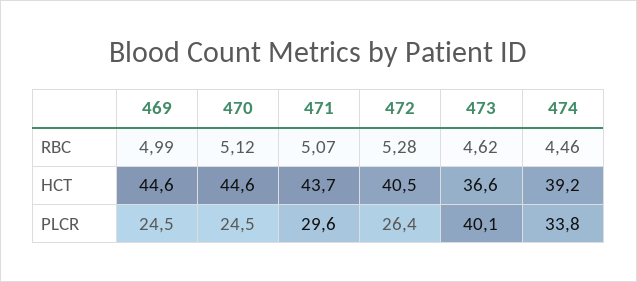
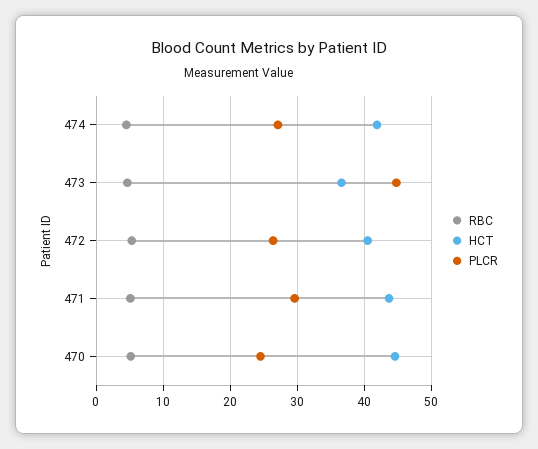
RBC, 469: 4.99 -> none
HCT, 469: 44.6 -> none
HCT, 474: 39.2 -> 42
PLCR, 469: 24.5 -> none
PLCR, 473: 40.1 -> 45
PLCR, 474: 33.8 -> 27

